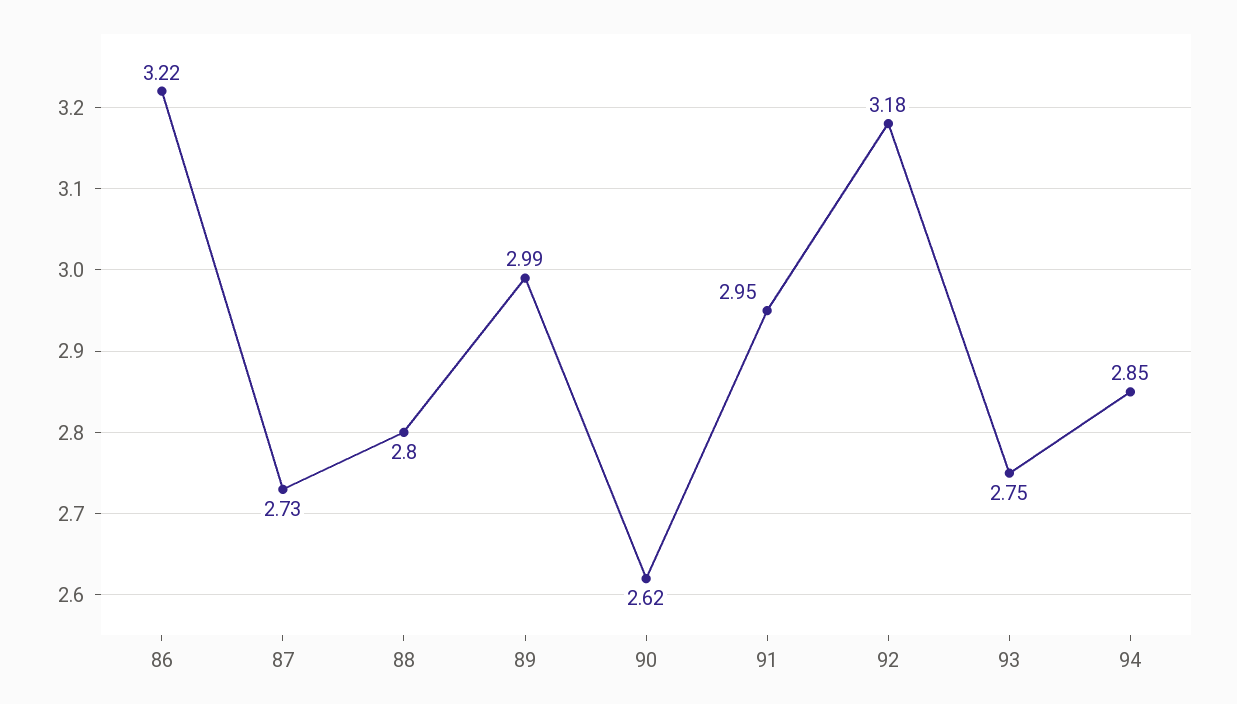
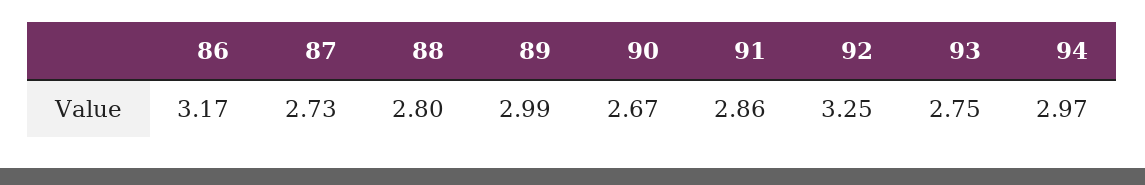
86: 3.22 -> 3.17
90: 2.62 -> 2.67
91: 2.95 -> 2.86
92: 3.18 -> 3.25
94: 2.85 -> 2.97

